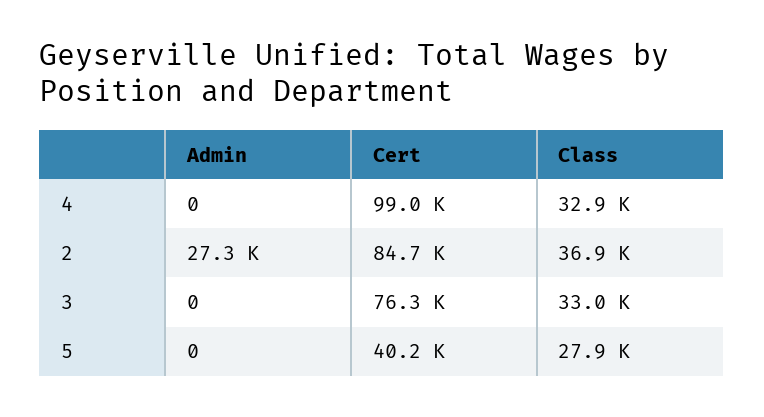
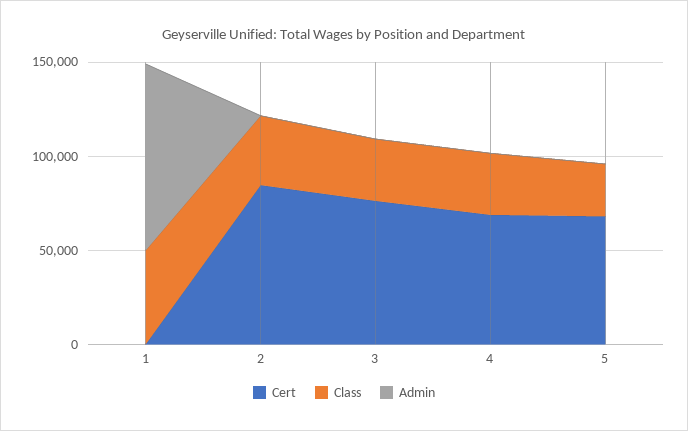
Cert, 4: 99000 -> 70000
Admin, 2: 27300 -> 0
Cert, 5: 40200 -> 70000
Cert, 1: none -> 0
Class, 1: none -> 50000
Admin, 1: none -> 100000

